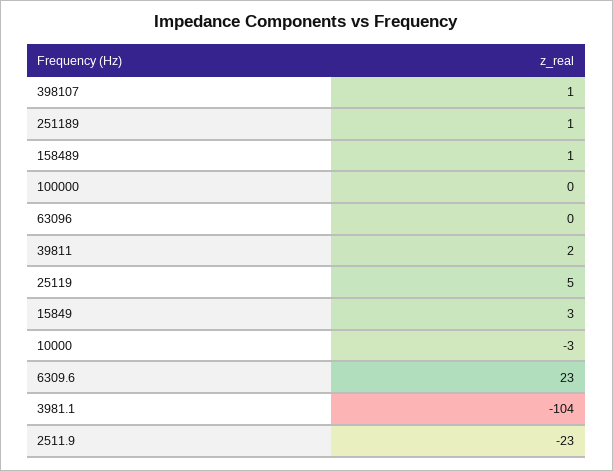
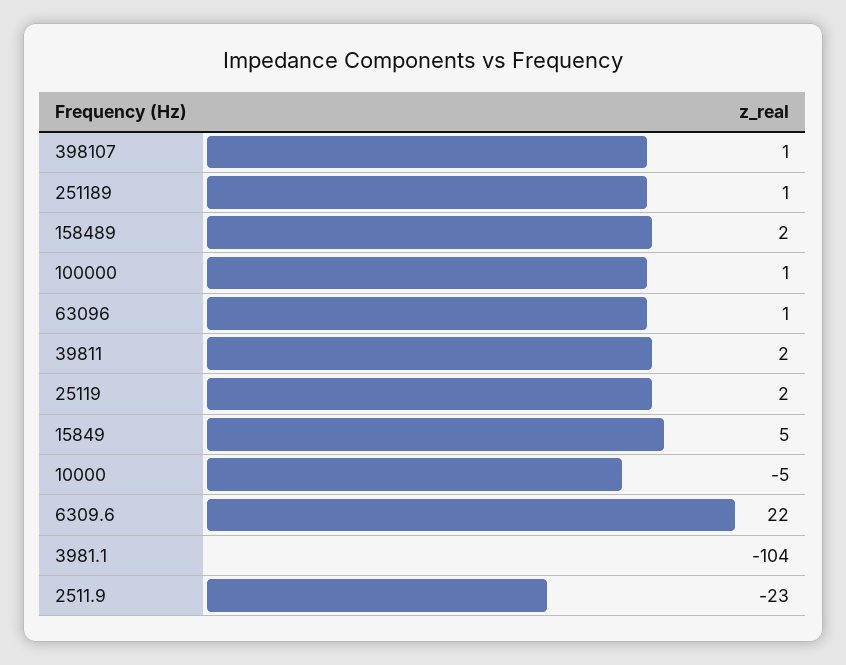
158489: 1 -> 2
100000: 0 -> 1
63096: 0 -> 1
25119: 5 -> 2
15849: 3 -> 5
10000: -3 -> -5
6309.6: 23 -> 22

